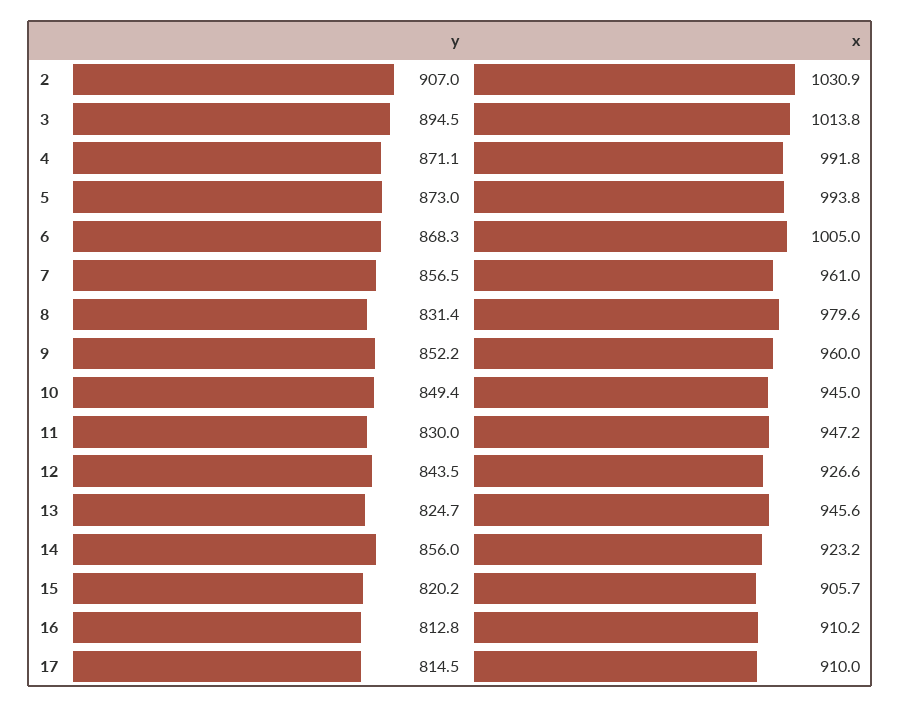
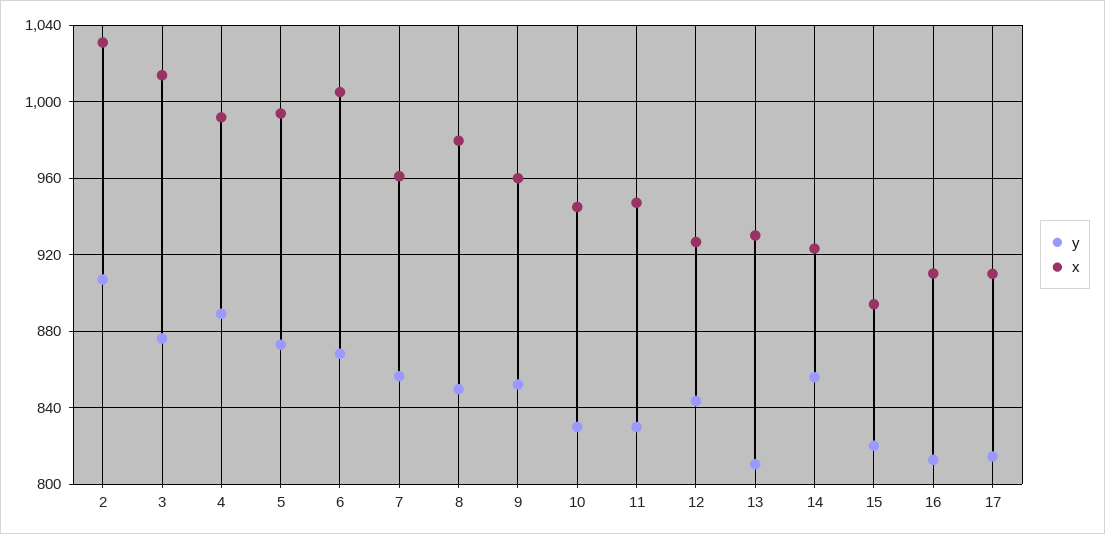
y, 3: 894.5 -> 875
y, 4: 871.1 -> 890
y, 8: 831.4 -> 850
y, 10: 849.4 -> 830
y, 13: 824.7 -> 810
x, 13: 945.6 -> 930
x, 15: 905.7 -> 895

